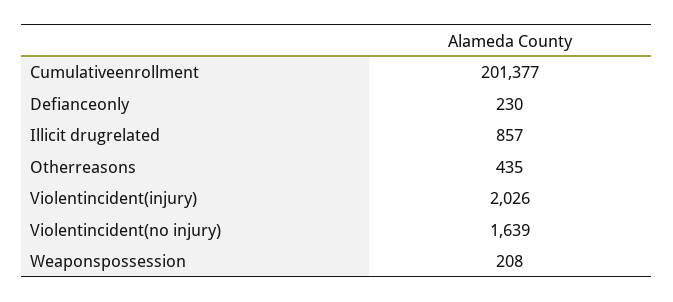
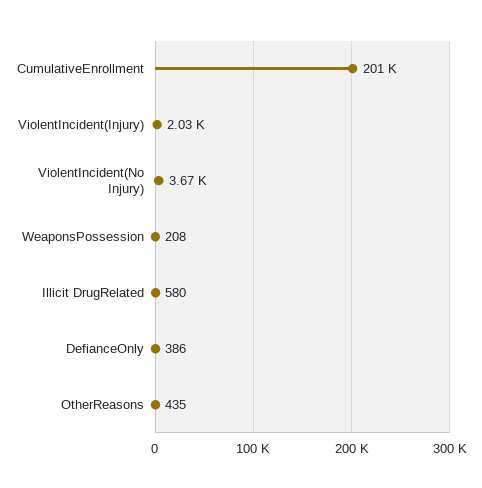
Defianceonly: 230 -> 386
Illicit drugrelated: 857 -> 580
Violentincident(no injury): 1639 -> 3670

